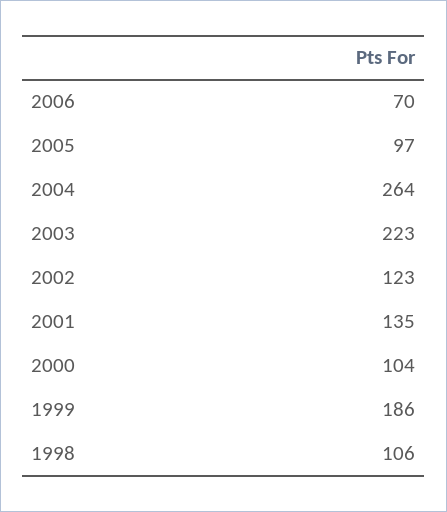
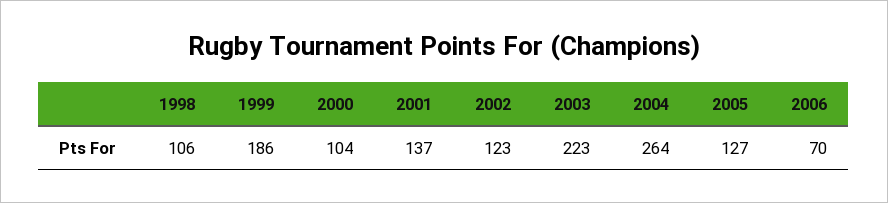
2005: 97 -> 127
2001: 135 -> 137

